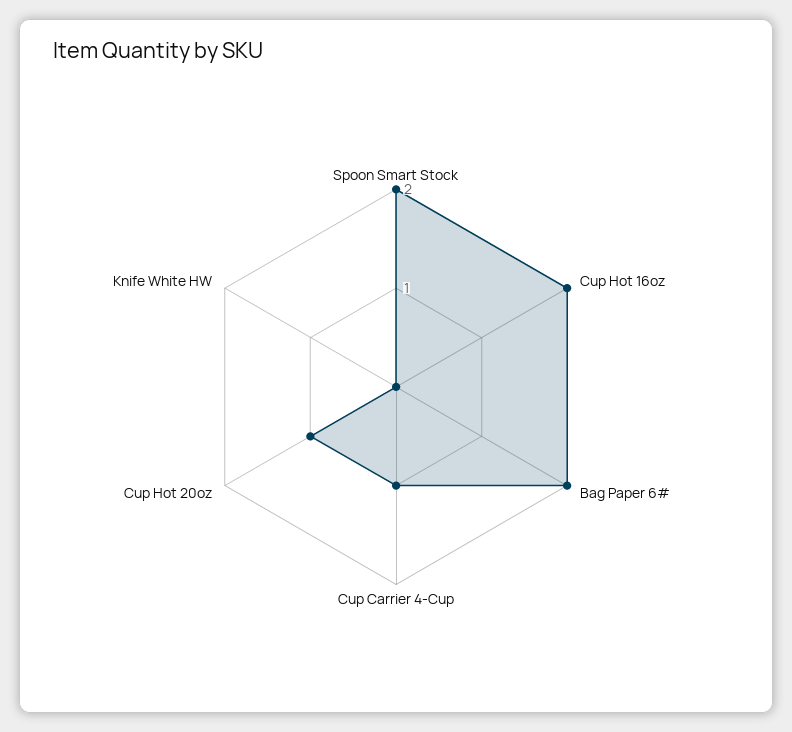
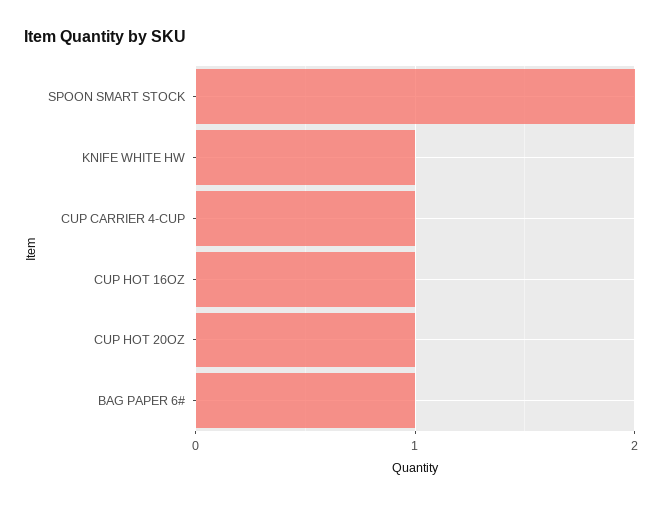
Cup Hot 16oz: 2 -> 1
Bag Paper 6#: 2 -> 1
Knife White HW: 0 -> 1

